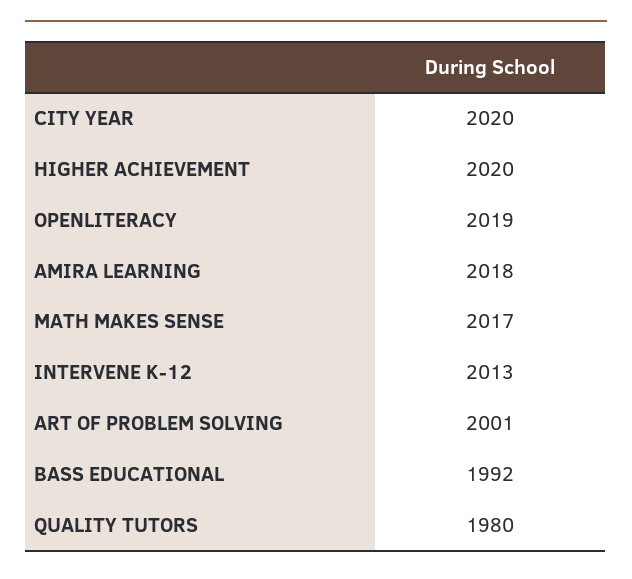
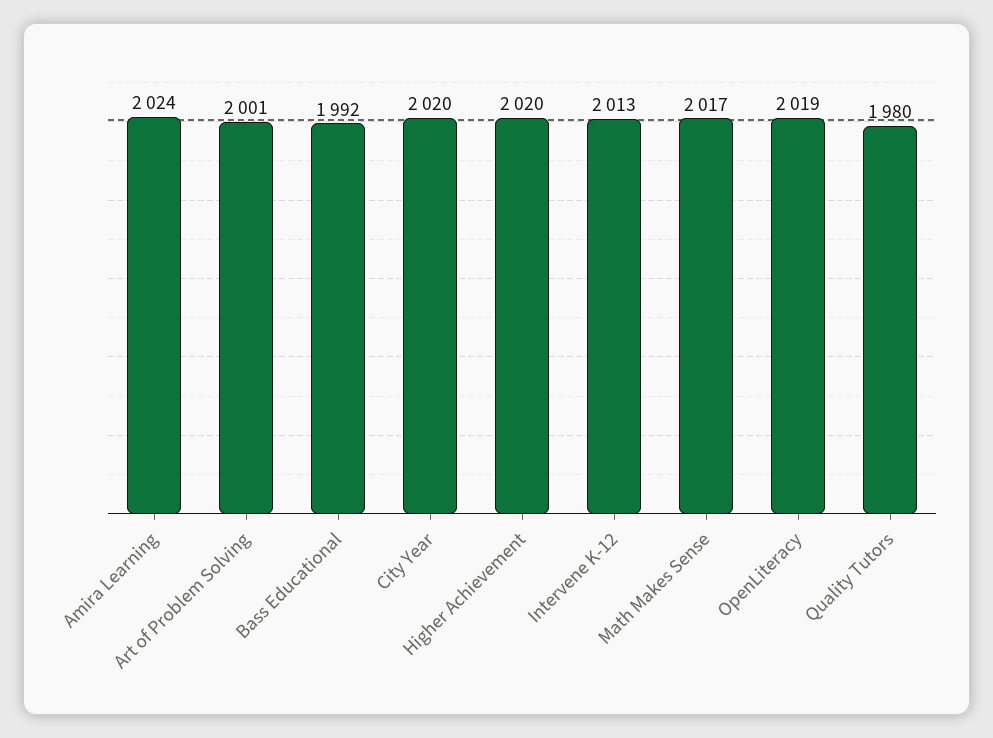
AMIRA LEARNING: 2018 -> 2024

